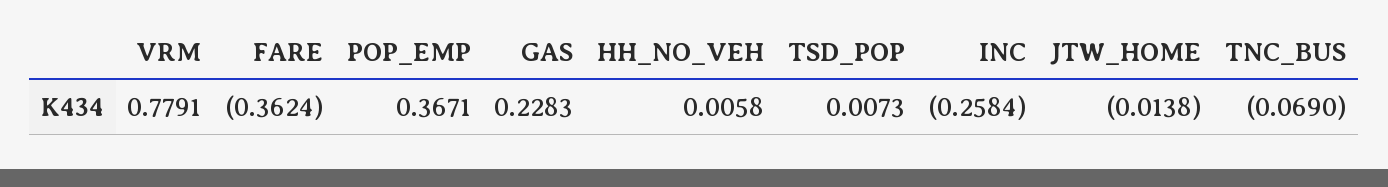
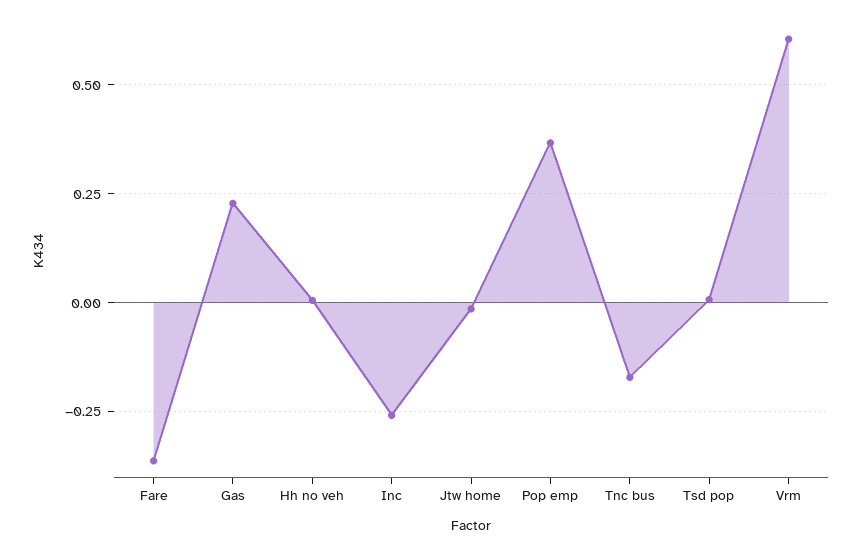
VRM: 0.7791 -> 0.6
TNC_BUS: -0.069 -> -0.175

